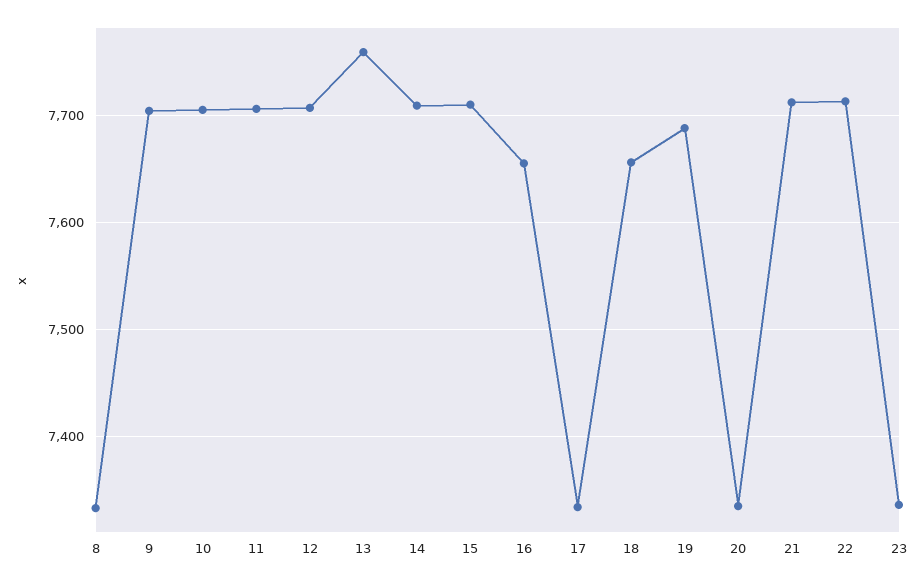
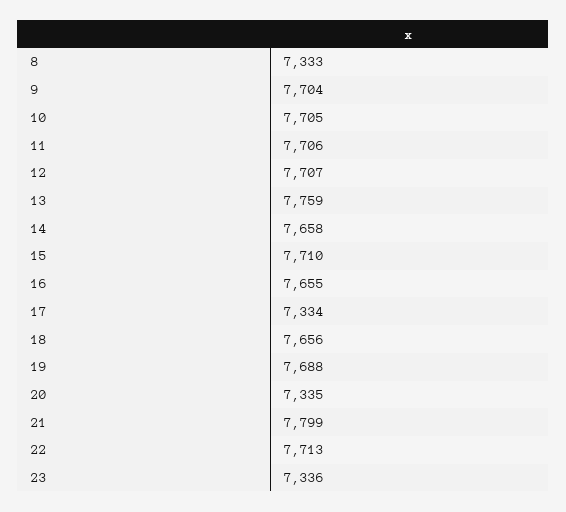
14: 7710 -> 7658
21: 7710 -> 7799

